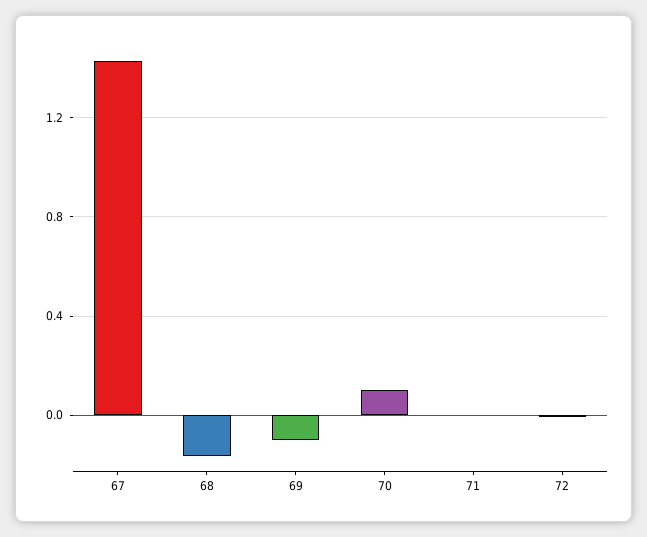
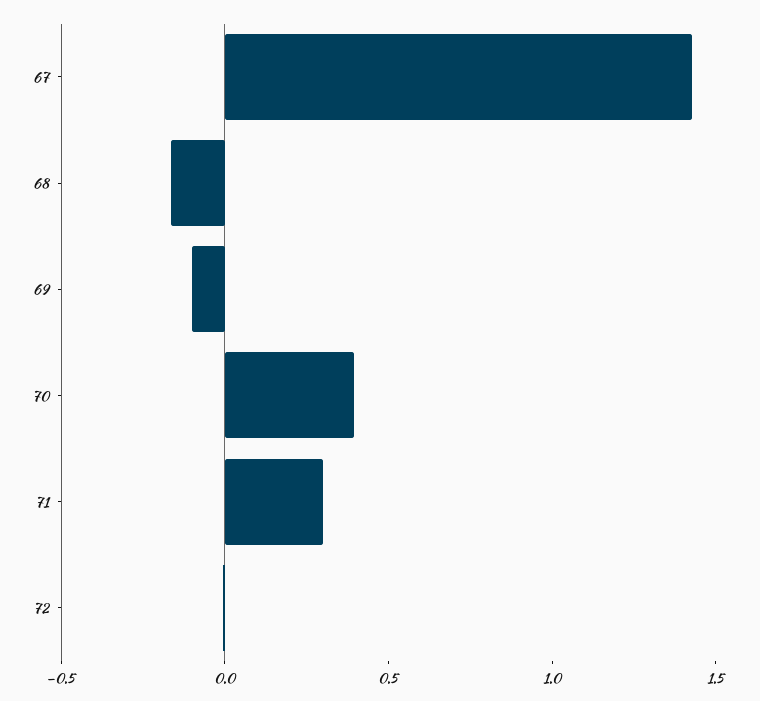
70: 0.1 -> 0.4
71: 0 -> 0.3

